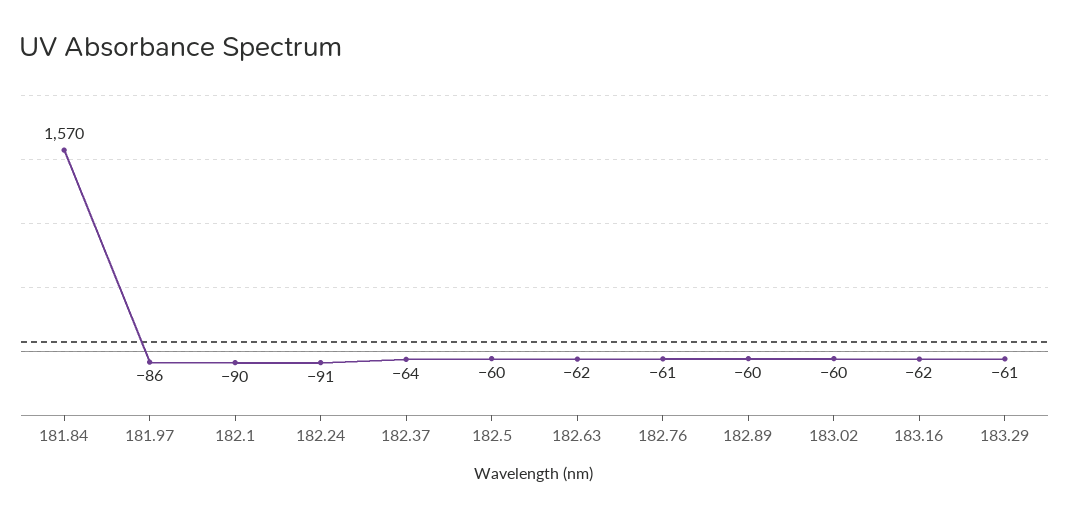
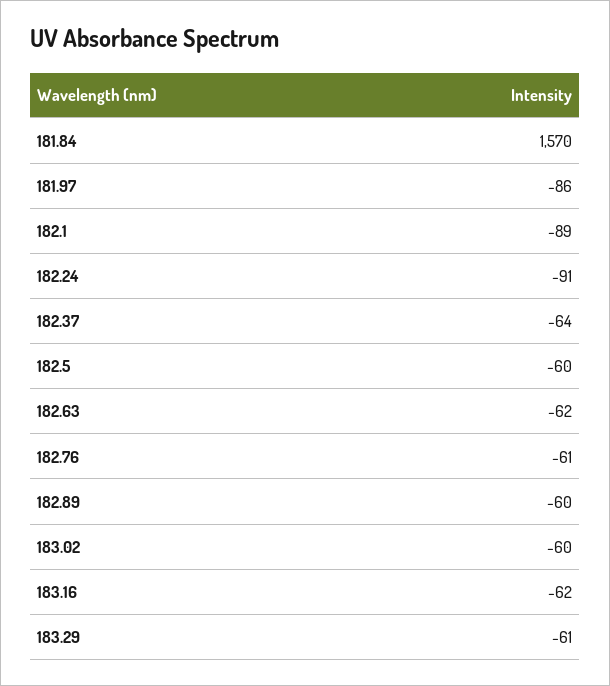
182.1: -90 -> -89

